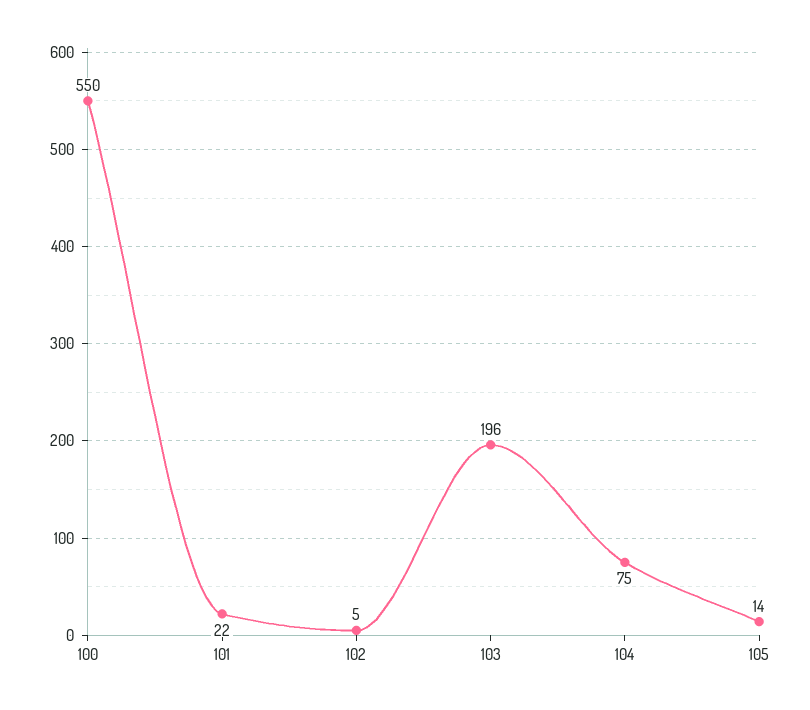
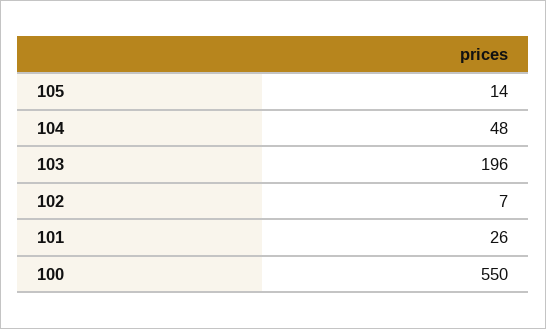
101: 22 -> 26
102: 5 -> 7
104: 75 -> 48

